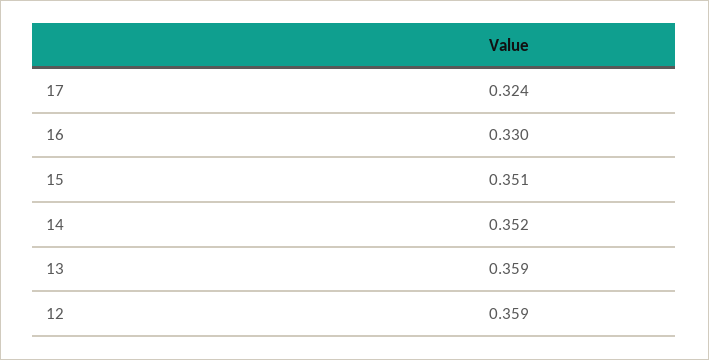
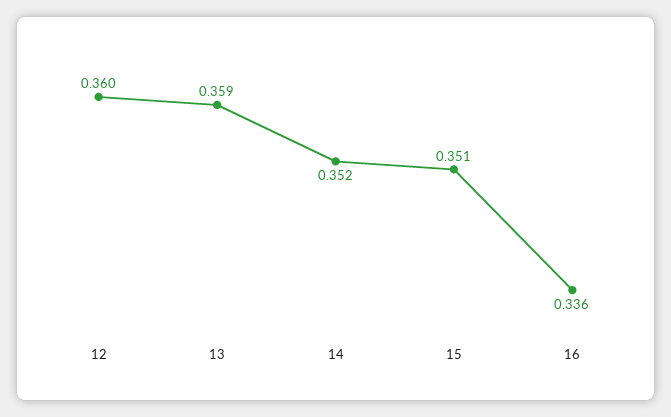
17: 0.324 -> none
16: 0.33 -> 0.336
12: 0.359 -> 0.36

